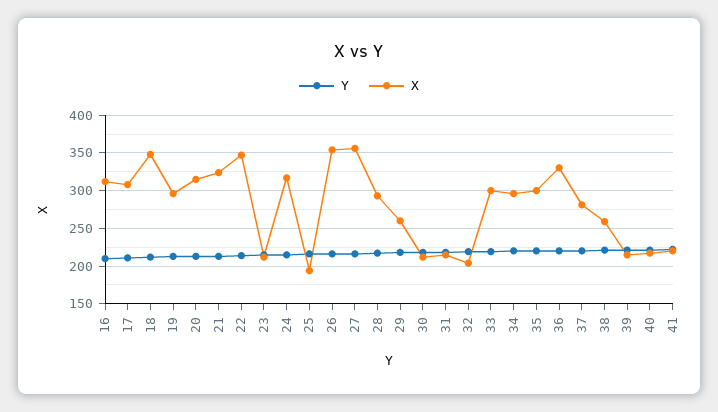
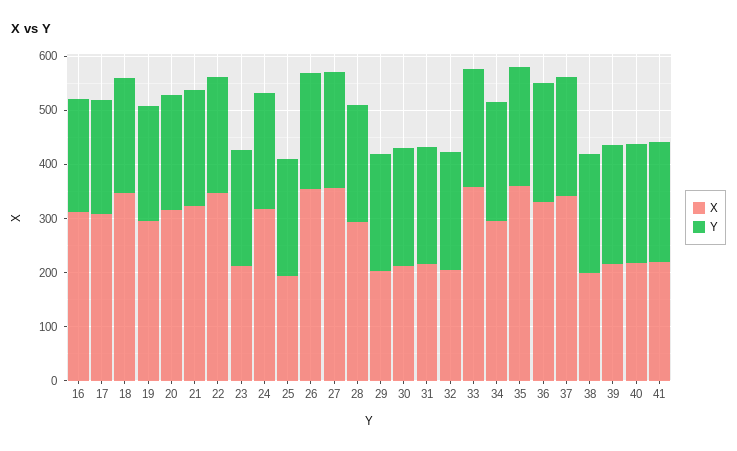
X, 29: 260 -> 200
X, 33: 300 -> 360
X, 35: 300 -> 360
X, 37: 280 -> 340
X, 38: 260 -> 200

